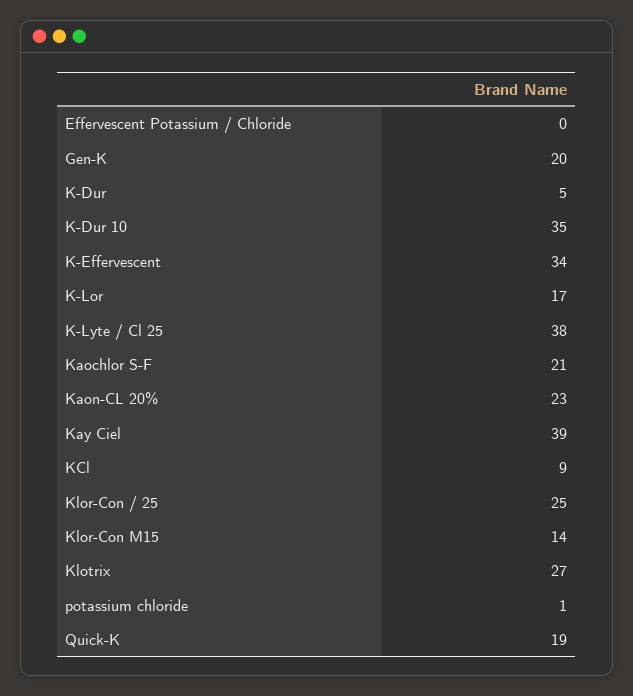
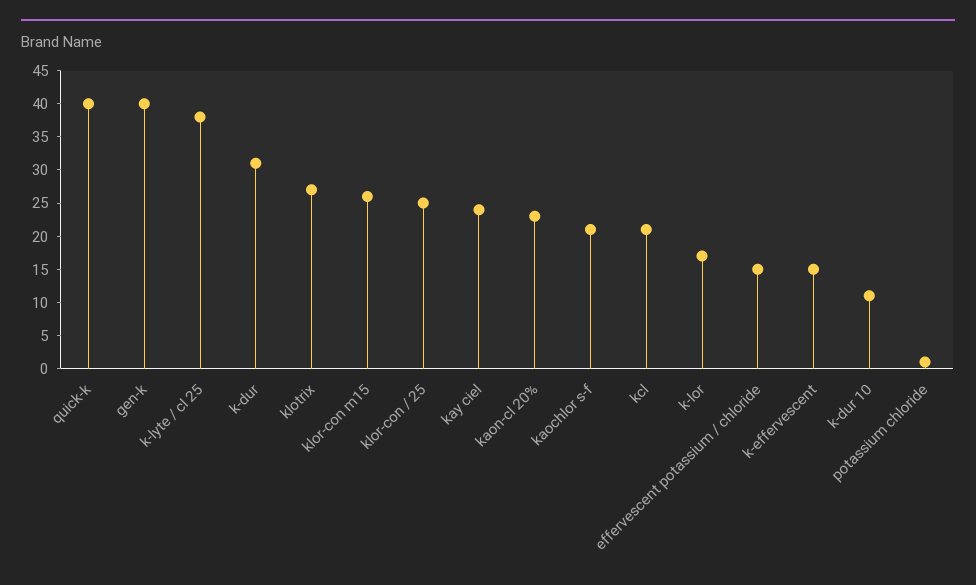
Effervescent Potassium / Chloride: 0 -> 15
Gen-K: 20 -> 40
K-Dur: 5 -> 30
K-Dur 10: 35 -> 10
K-Effervescent: 34 -> 15
Kay Ciel: 39 -> 25
KCl: 9 -> 20
Klor-Con M15: 14 -> 25
Quick-K: 19 -> 40

